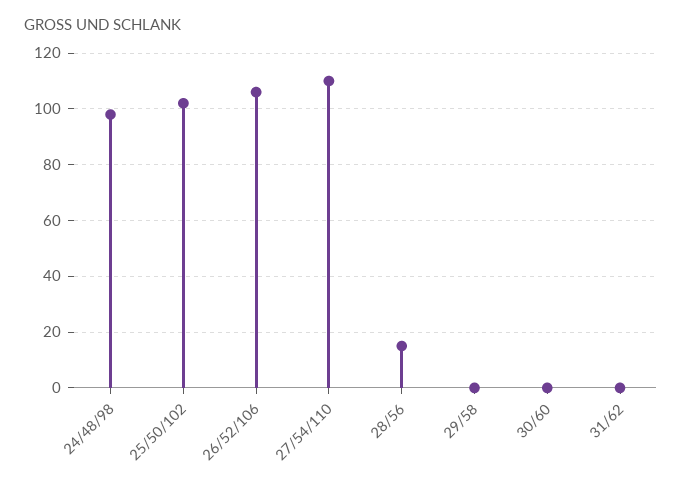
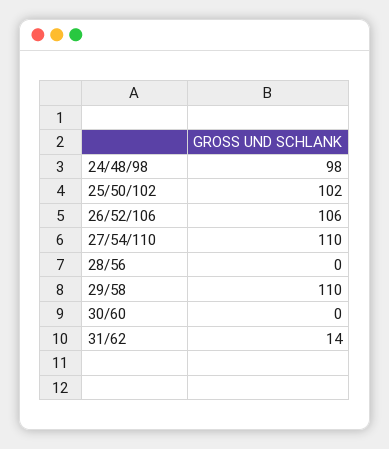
28/56: 15 -> 0
29/58: 0 -> 110
31/62: 0 -> 14

